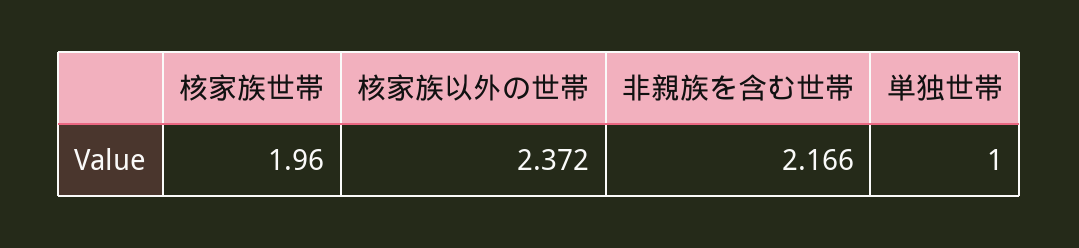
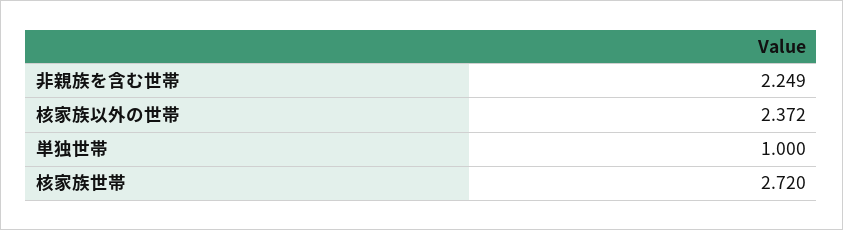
核家族世帯: 1.96 -> 2.72
非親族を含む世帯: 2.166 -> 2.249

